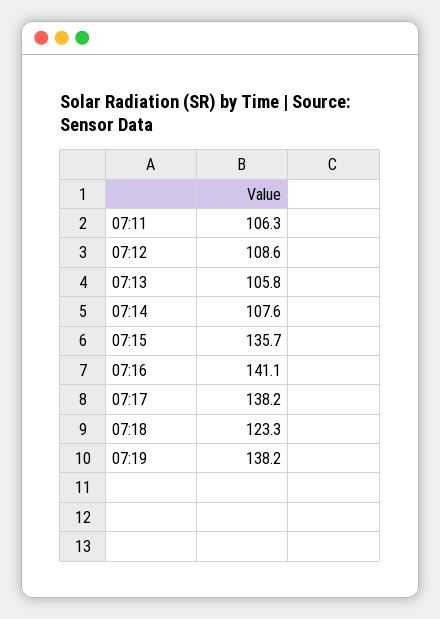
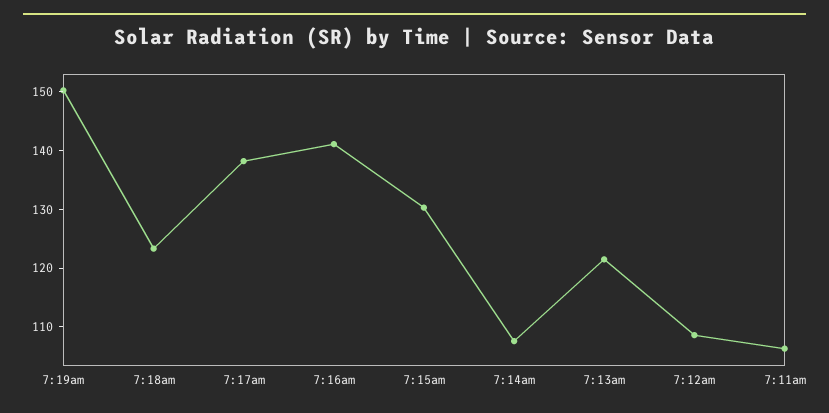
07:13: 105.8 -> 122
07:15: 135.7 -> 130
07:19: 138.2 -> 150

